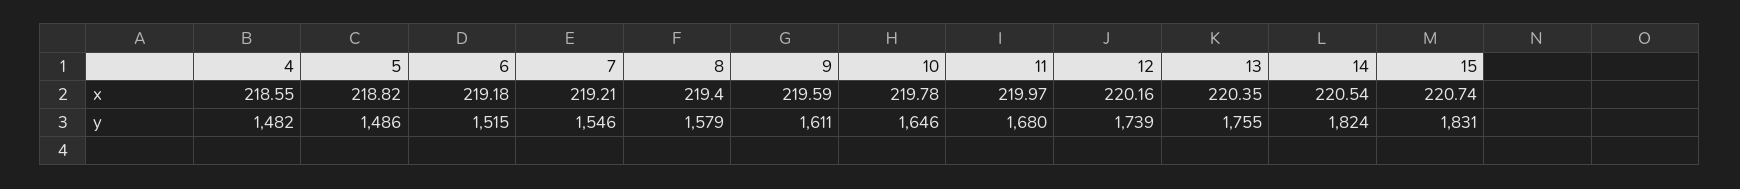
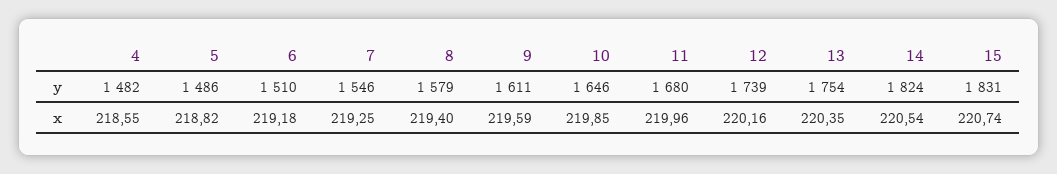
7, x: 219.21 -> 219.25
10, x: 219.78 -> 219.85
11, x: 219.97 -> 219.96
6, y: 1515 -> 1510
13, y: 1755 -> 1754

